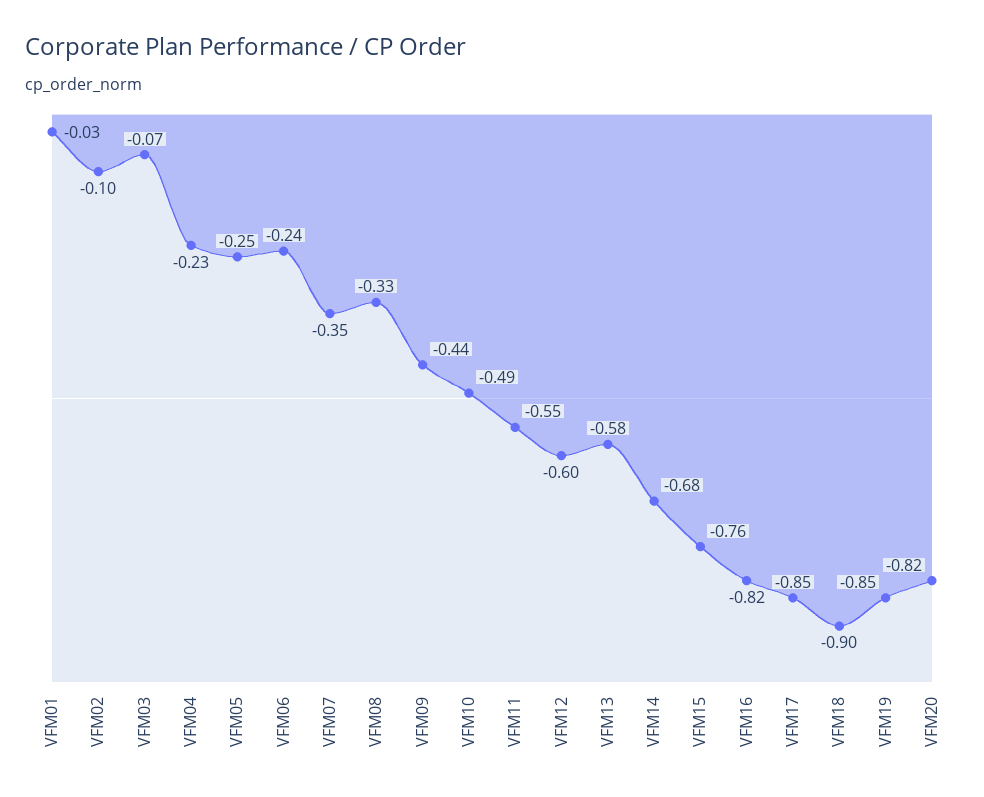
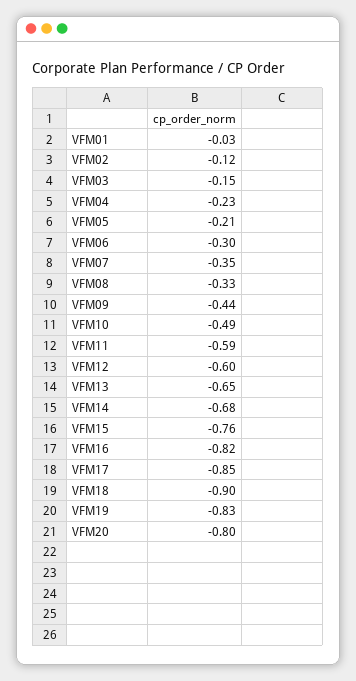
VFM02: -0.1 -> -0.12
VFM03: -0.07 -> -0.15
VFM05: -0.25 -> -0.21
VFM06: -0.24 -> -0.3
VFM11: -0.55 -> -0.59
VFM13: -0.58 -> -0.65
VFM19: -0.85 -> -0.83
VFM20: -0.82 -> -0.8

